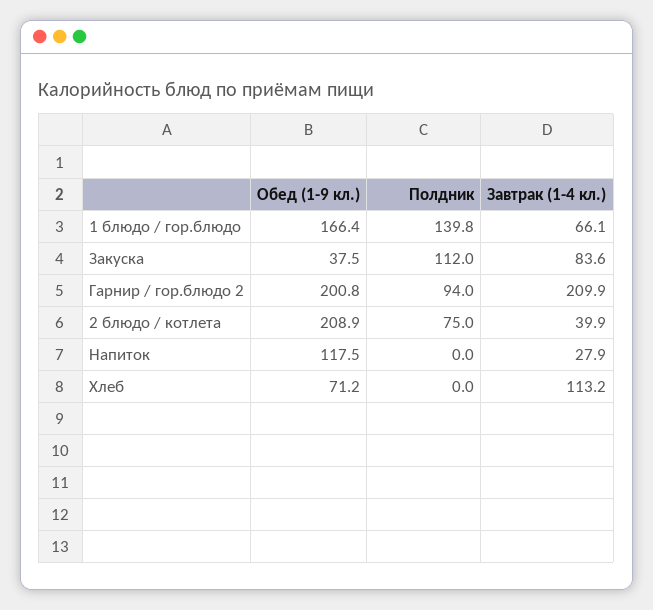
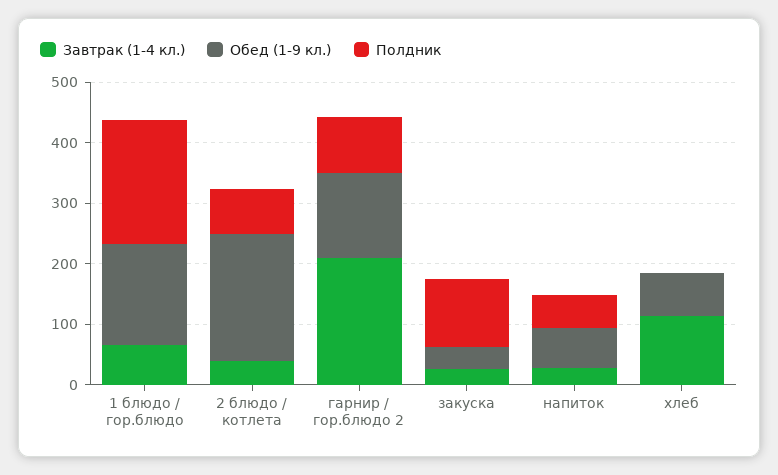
Полдник, 1 блюдо / гор.блюдо: 139.8 -> 200
Завтрак (1-4 кл.), Закуска: 83.6 -> 20
Обед (1-9 кл.), Гарнир / гор.блюдо 2: 200.8 -> 140
Обед (1-9 кл.), Напиток: 117.5 -> 60
Полдник, Напиток: 0 -> 60

